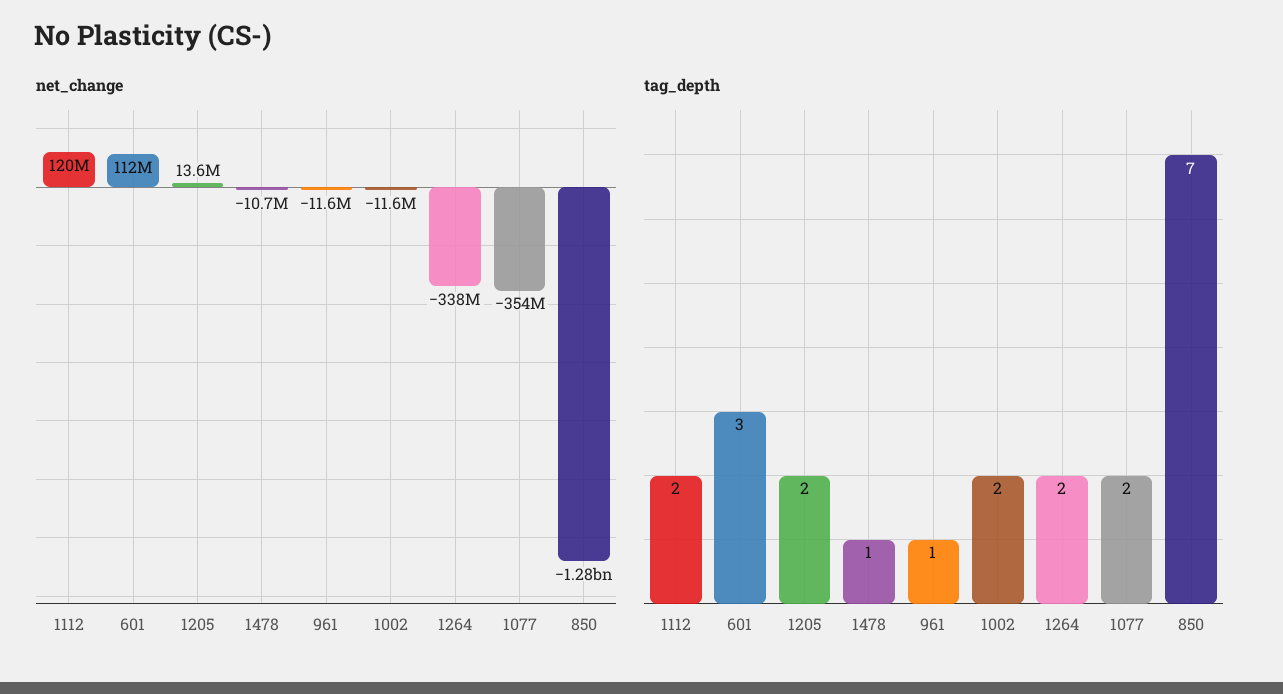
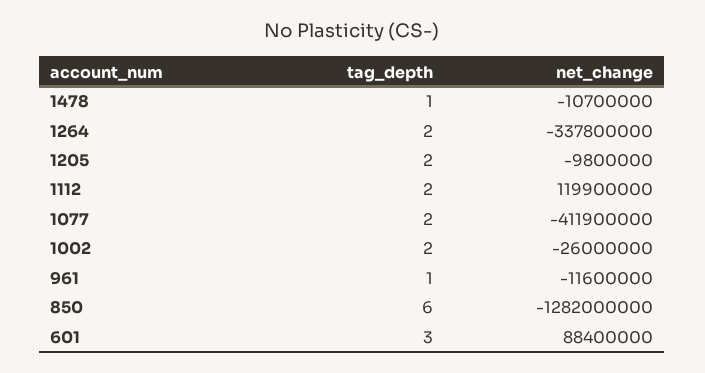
net_change, 601: 112000000 -> 88400000
net_change, 1205: 13600000 -> -9800000
net_change, 1002: -11600000 -> -26000000
net_change, 1077: -354000000 -> -411900000
tag_depth, 850: 7 -> 6

